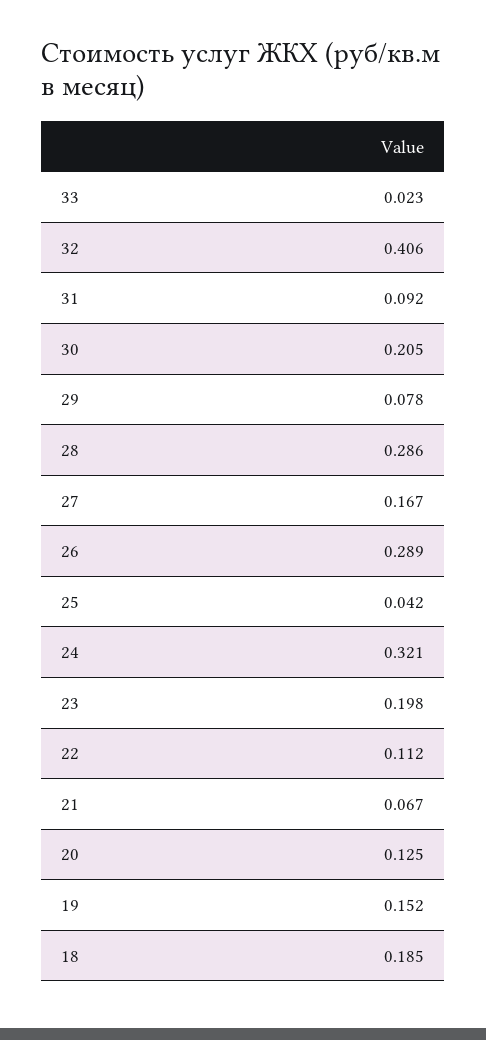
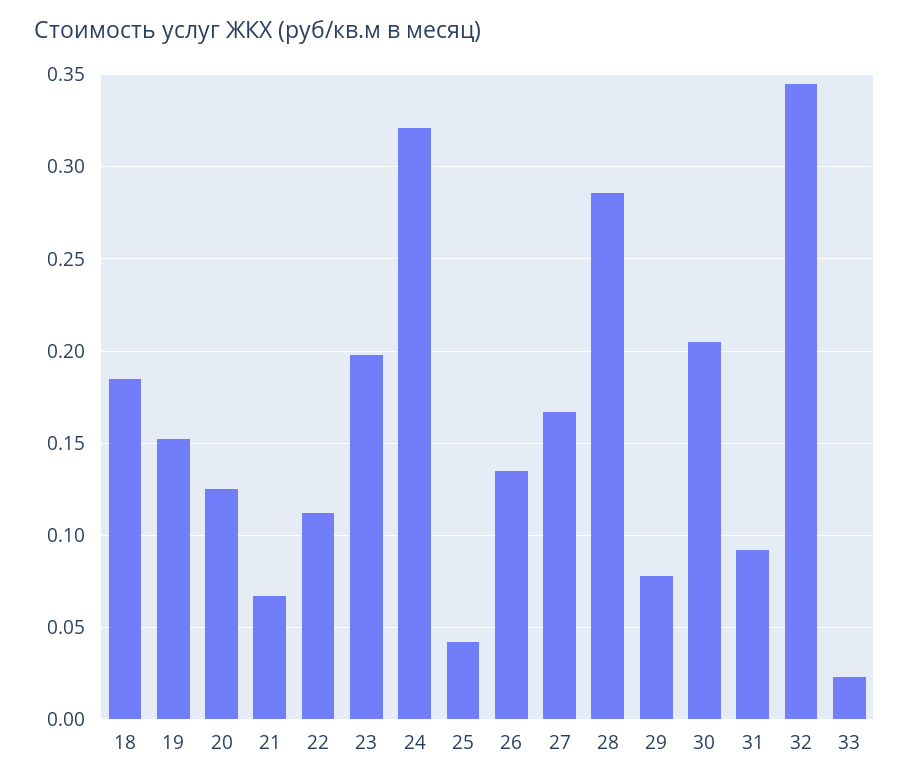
32: 0.406 -> 0.345
26: 0.289 -> 0.135

